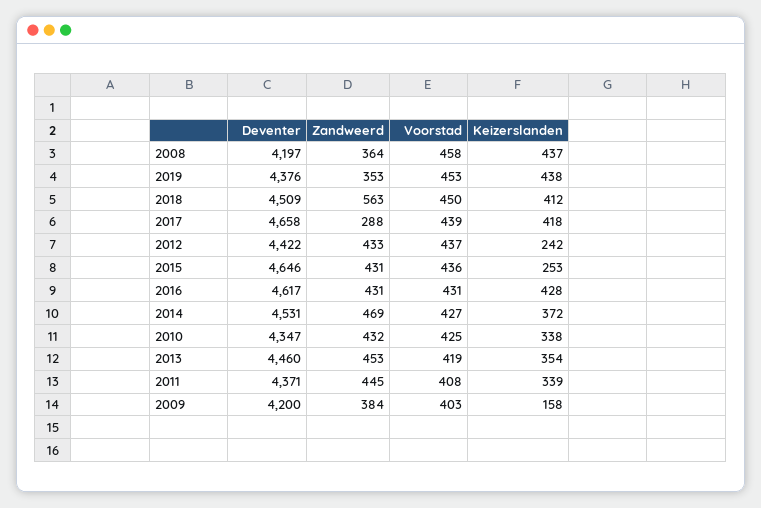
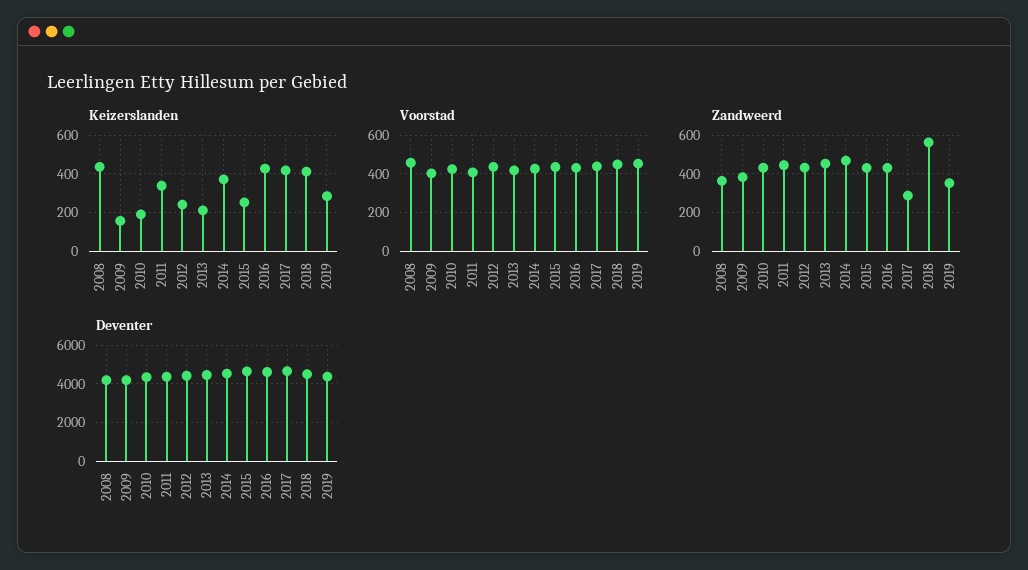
Keizerslanden, 2019: 438 -> 300
Keizerslanden, 2010: 338 -> 200
Keizerslanden, 2013: 354 -> 200

